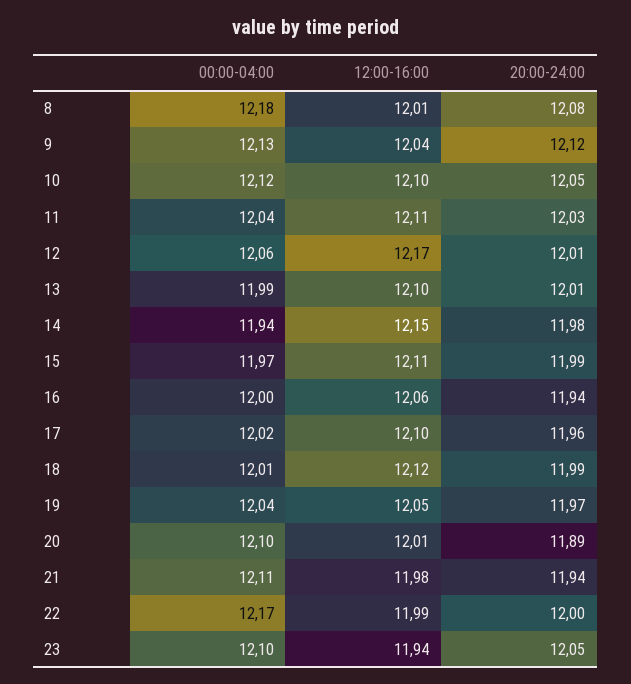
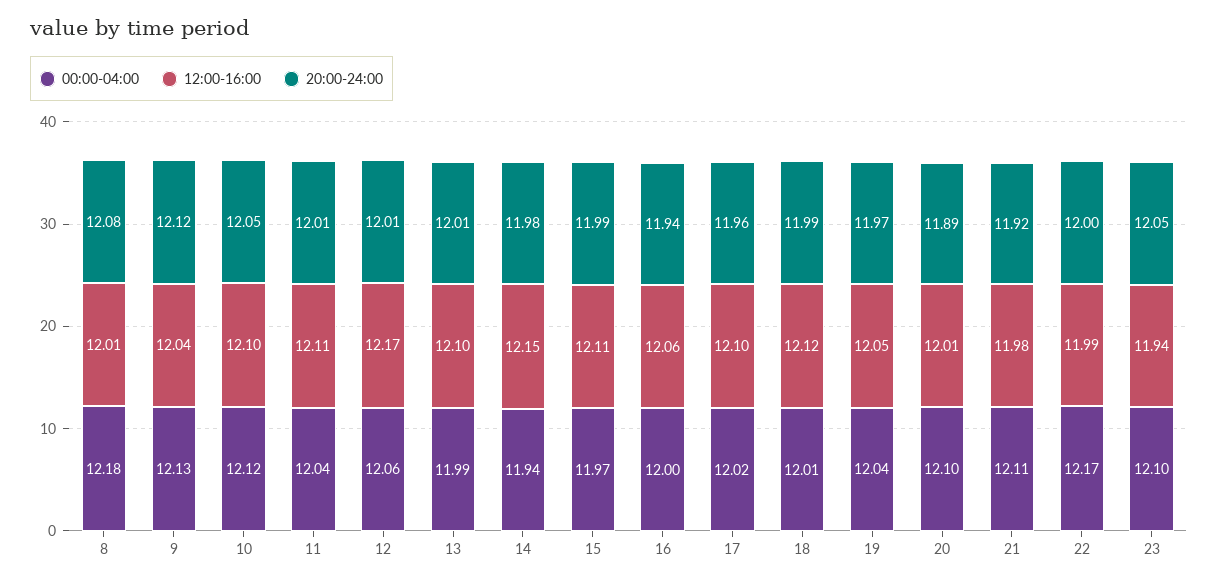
20:00-24:00, 11: 12.03 -> 12.01
20:00-24:00, 21: 11.94 -> 11.92

